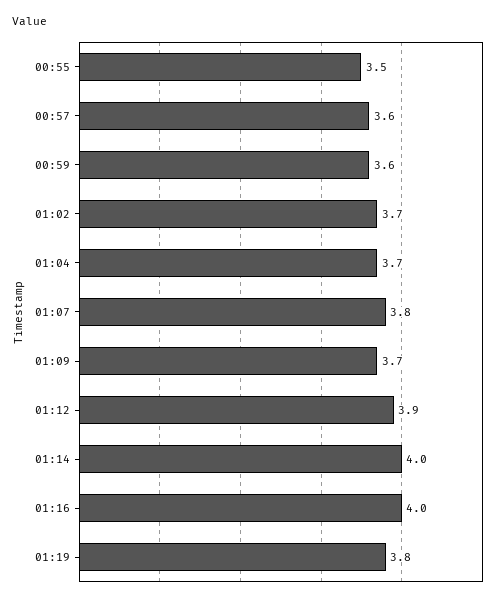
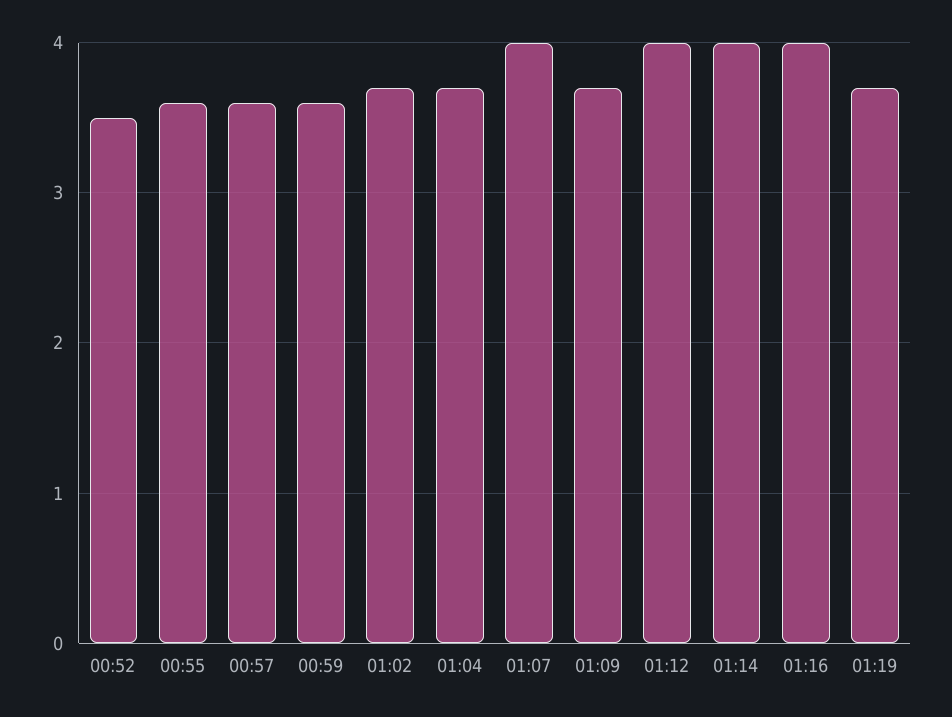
00:55: 3.5 -> 3.6
01:07: 3.8 -> 4
01:12: 3.9 -> 4
01:19: 3.8 -> 3.7
00:52: none -> 3.5

